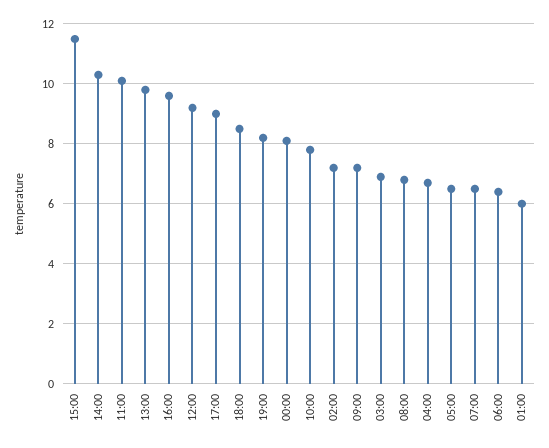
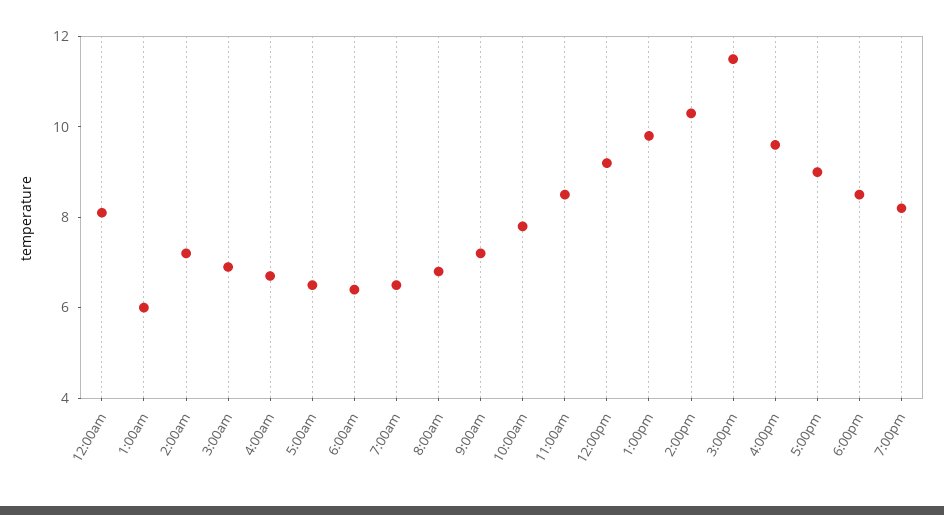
11:00: 10 -> 8.5

